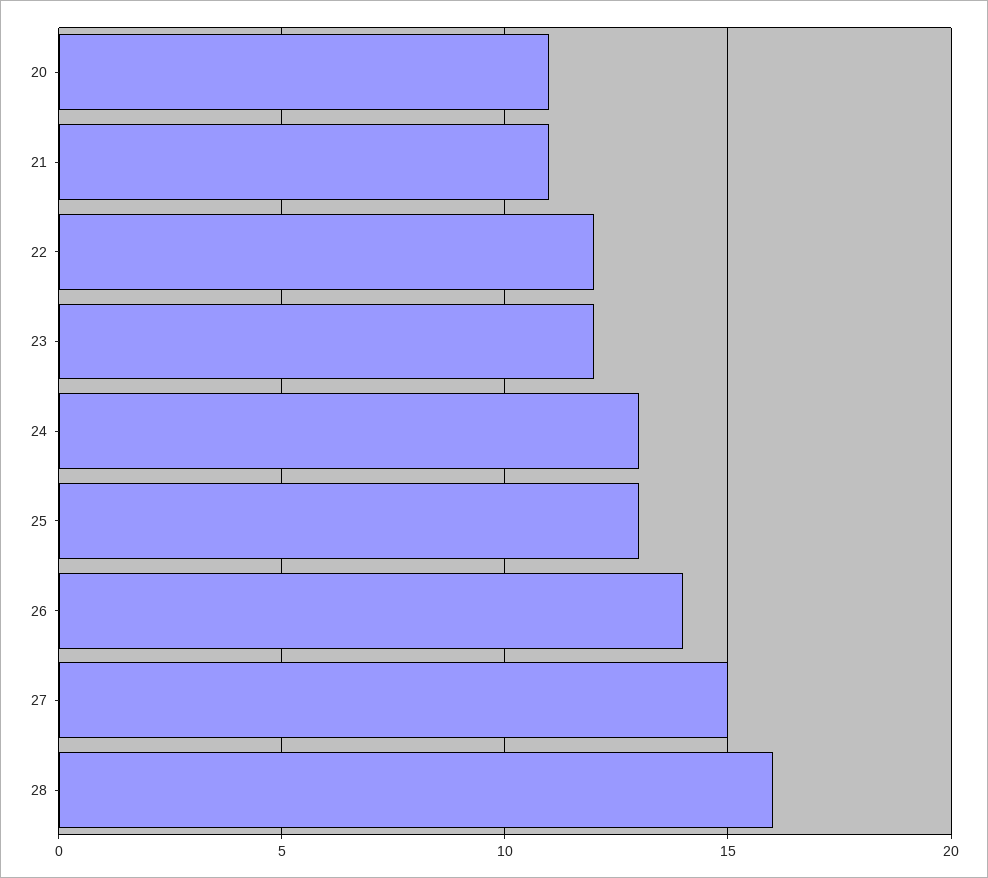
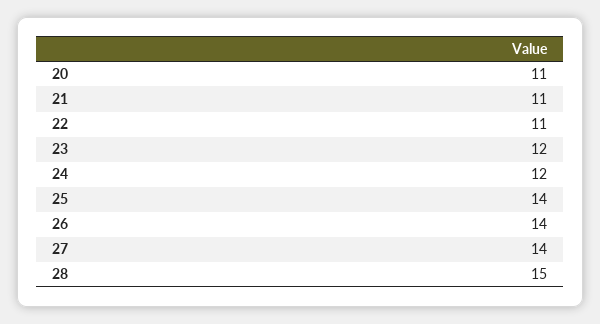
22: 12 -> 11
24: 13 -> 12
25: 13 -> 14
27: 15 -> 14
28: 16 -> 15

